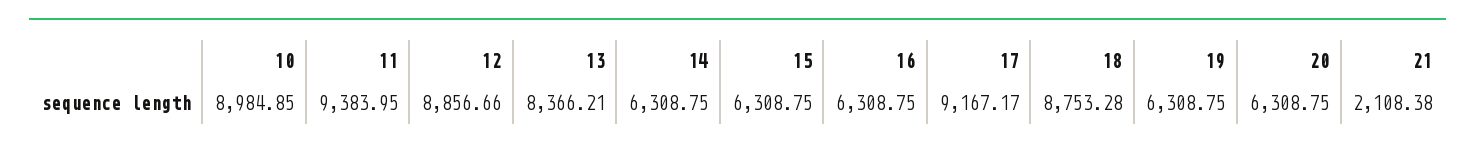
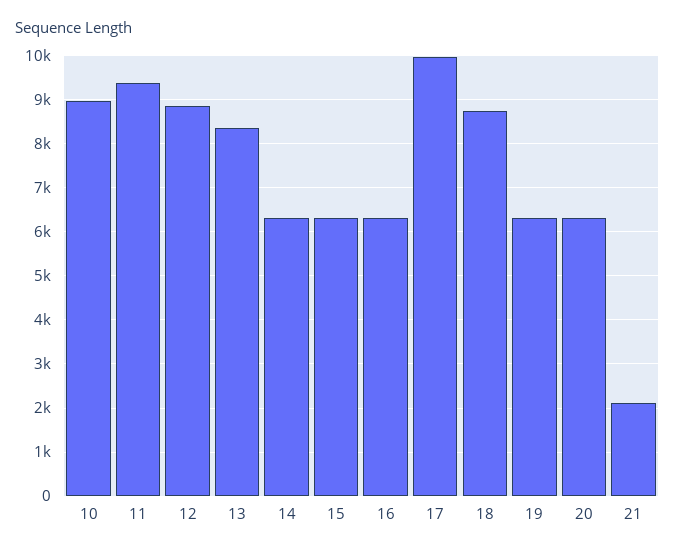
17: 9167.17 -> 10000

